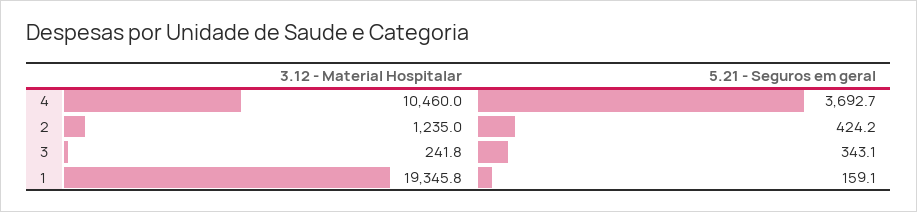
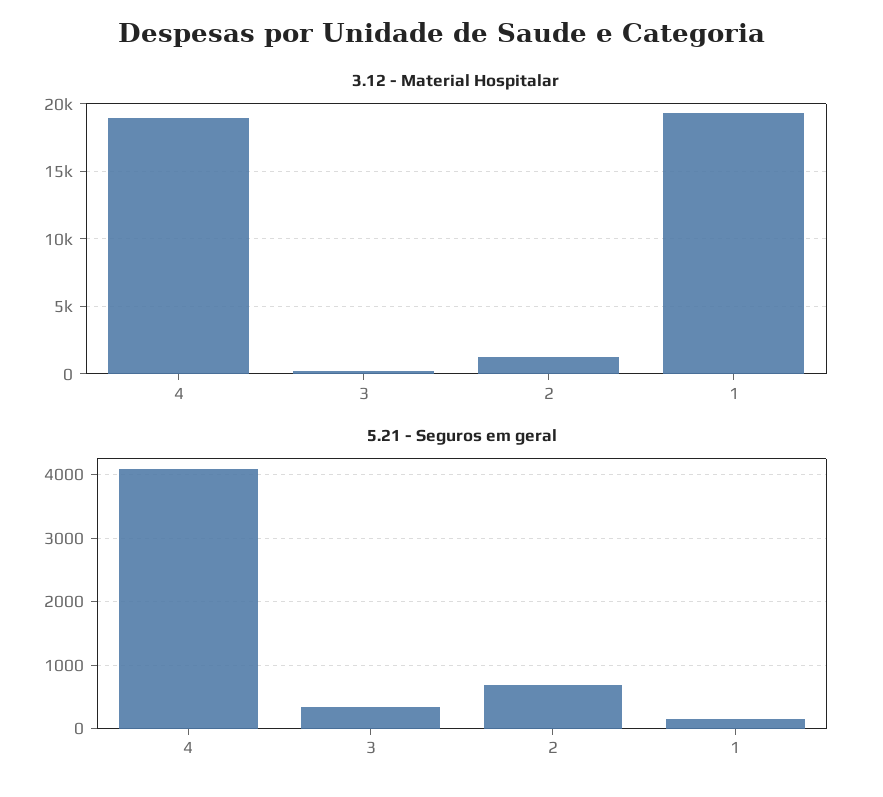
3.12 - Material Hospitalar, 4: 10460 -> 19000
5.21 - Seguros em geral, 4: 3692.7 -> 4100
5.21 - Seguros em geral, 2: 424.2 -> 700

